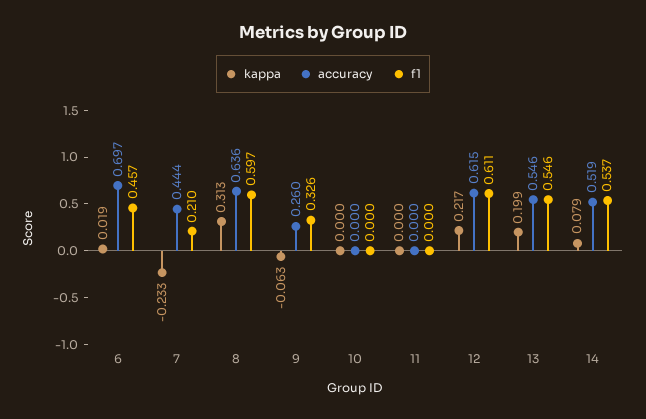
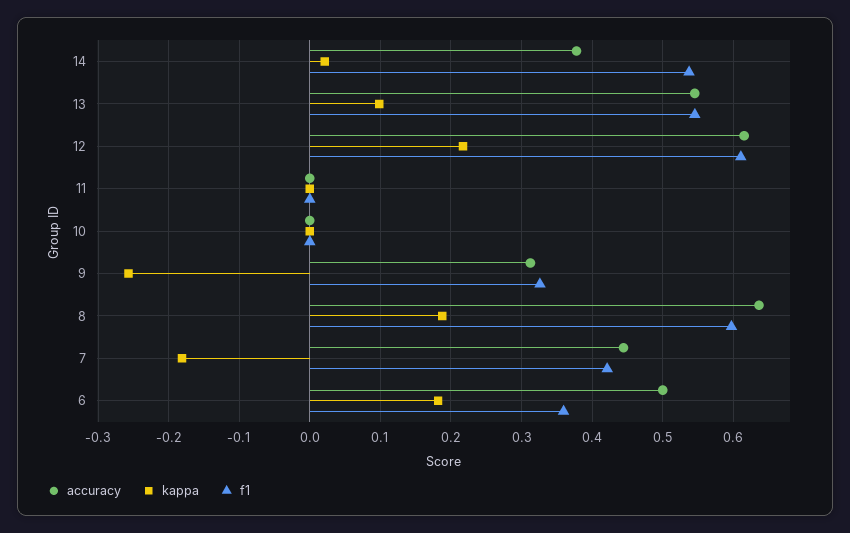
kappa, 6: 0.019 -> 0.18
accuracy, 6: 0.697 -> 0.5
f1, 6: 0.457 -> 0.36
kappa, 7: -0.233 -> -0.18
f1, 7: 0.21 -> 0.42
kappa, 8: 0.313 -> 0.19
kappa, 9: -0.063 -> -0.26
accuracy, 9: 0.26 -> 0.31
kappa, 13: 0.199 -> 0.1
kappa, 14: 0.079 -> 0.02
accuracy, 14: 0.519 -> 0.38

